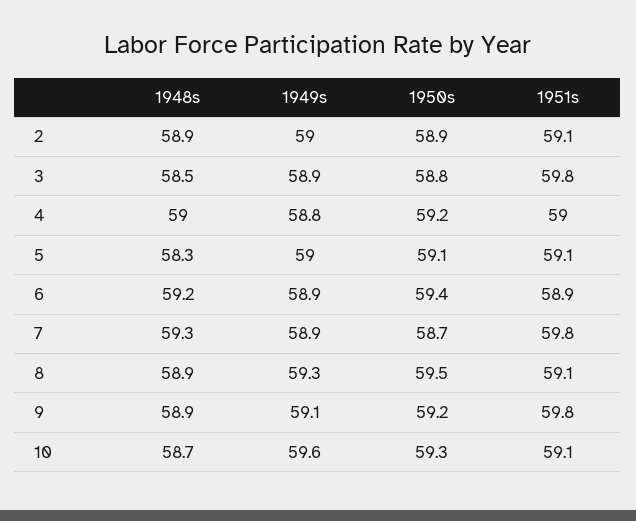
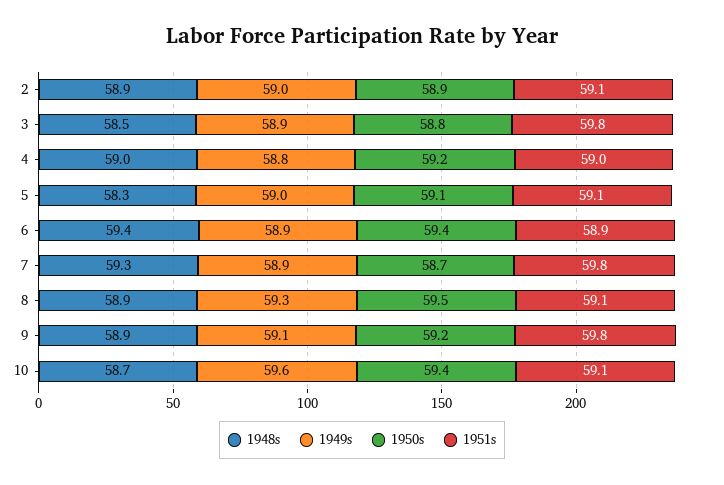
1948s, 6: 59.2 -> 59.4
1950s, 10: 59.3 -> 59.4

